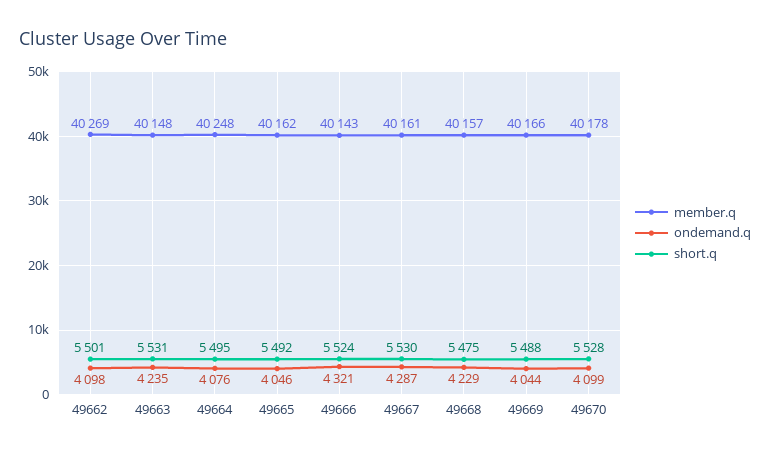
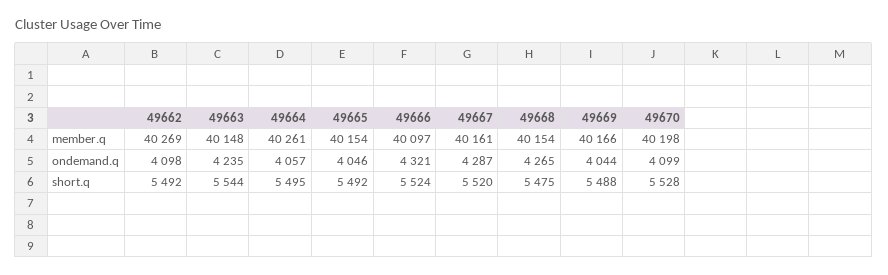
short.q, 49662: 5501 -> 5492
short.q, 49663: 5531 -> 5544
member.q, 49664: 40248 -> 40261
ondemand.q, 49664: 4076 -> 4057
member.q, 49665: 40162 -> 40154
member.q, 49666: 40143 -> 40097
short.q, 49667: 5530 -> 5520
member.q, 49668: 40157 -> 40154
ondemand.q, 49668: 4229 -> 4265
member.q, 49670: 40178 -> 40198

